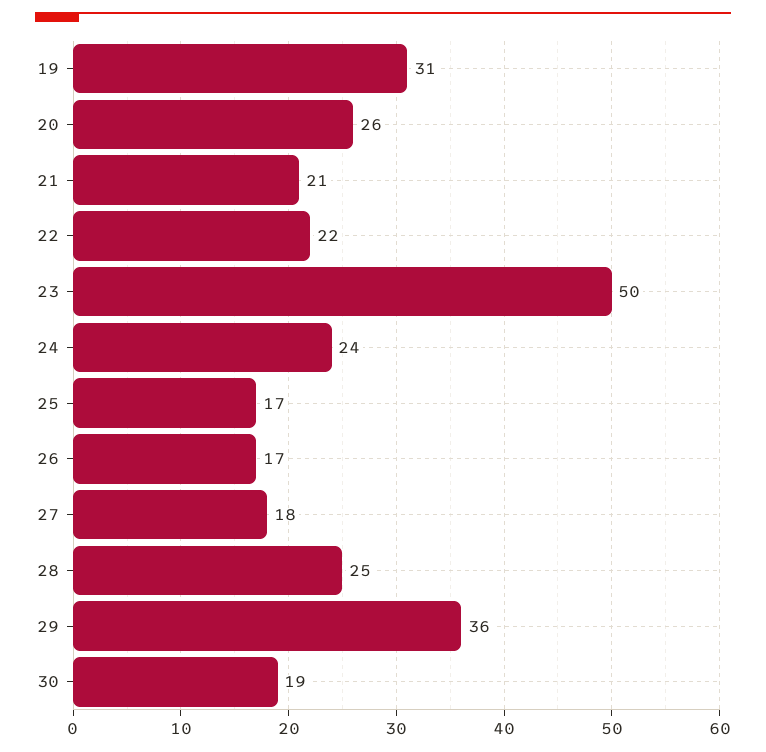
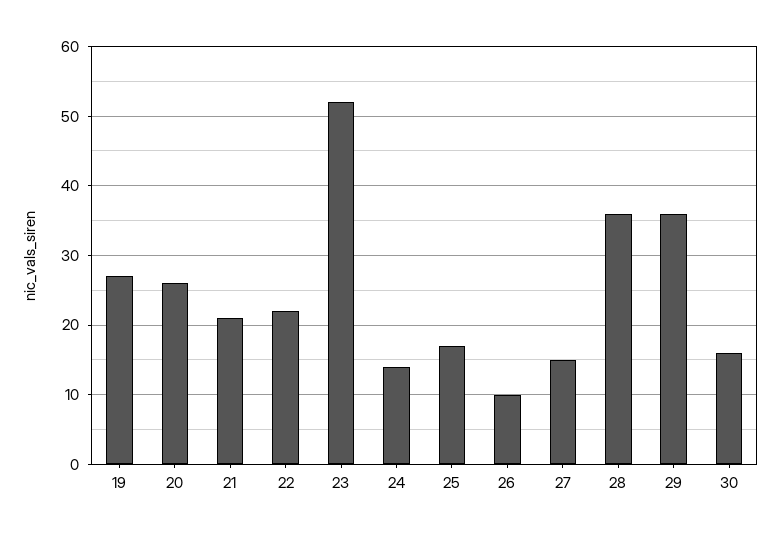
19: 31 -> 27
23: 50 -> 52
24: 24 -> 14
26: 17 -> 10
27: 18 -> 15
28: 25 -> 36
30: 19 -> 16

